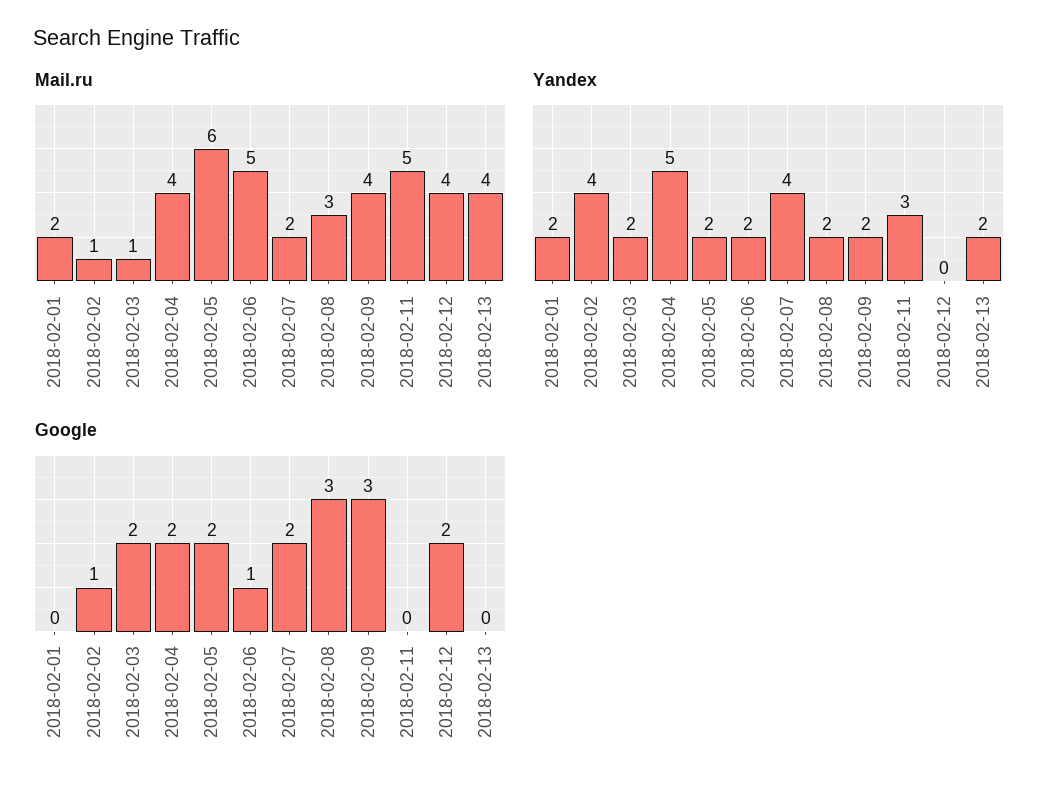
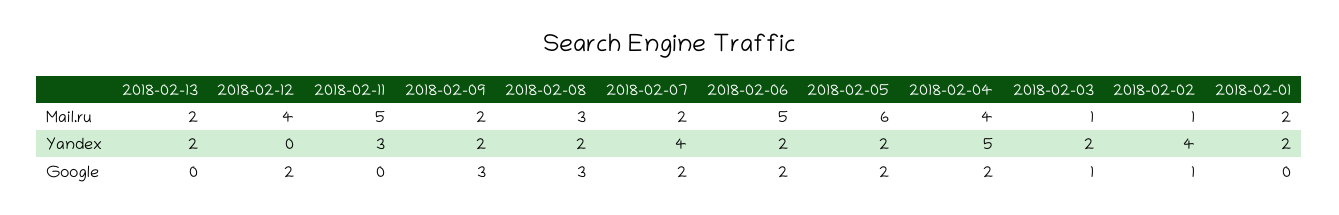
Mail.ru, 2018-02-09: 4 -> 2
Mail.ru, 2018-02-13: 4 -> 2
Google, 2018-02-03: 2 -> 1
Google, 2018-02-06: 1 -> 2

